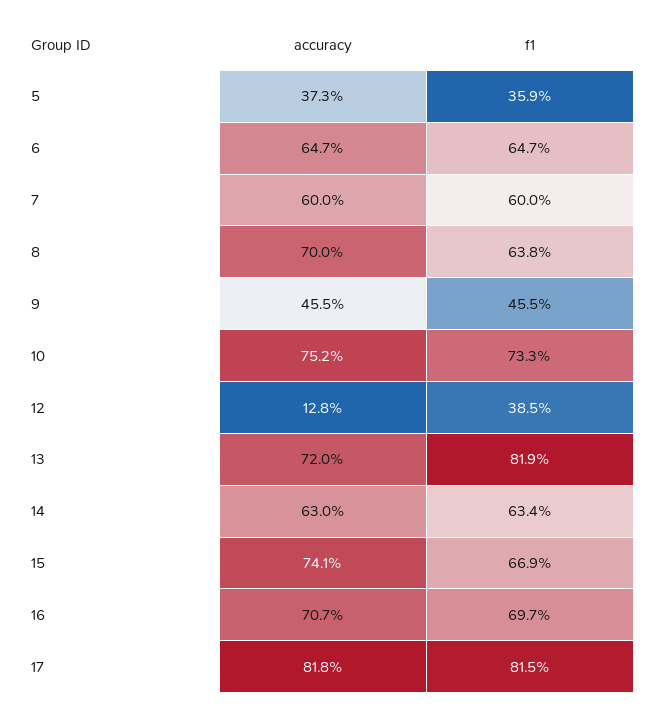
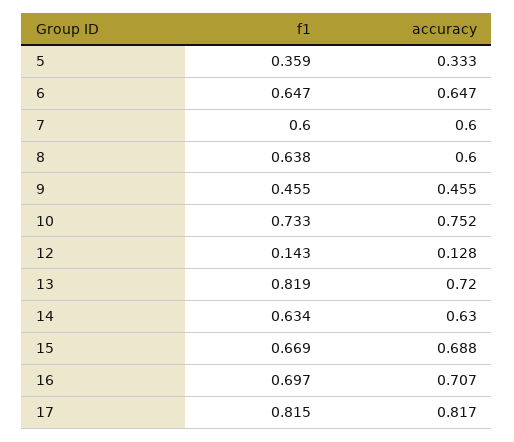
accuracy, 5: 0.373 -> 0.333
accuracy, 8: 0.7 -> 0.6
f1, 12: 0.385 -> 0.143
accuracy, 15: 0.741 -> 0.688
accuracy, 17: 0.818 -> 0.817

